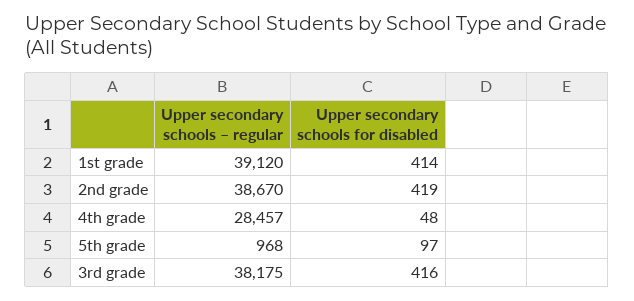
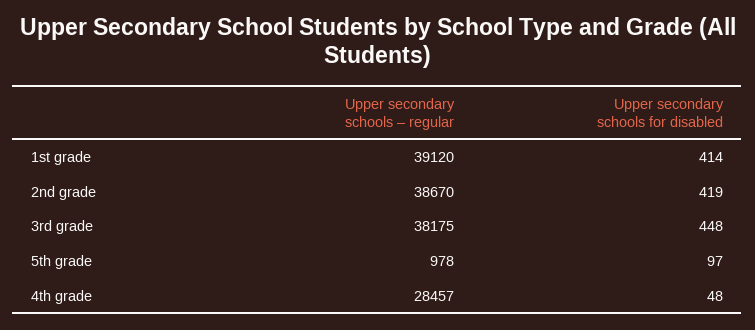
Upper secondary schools – regular, 5th grade: 968 -> 978
Upper secondary schools for disabled, 3rd grade: 416 -> 448

